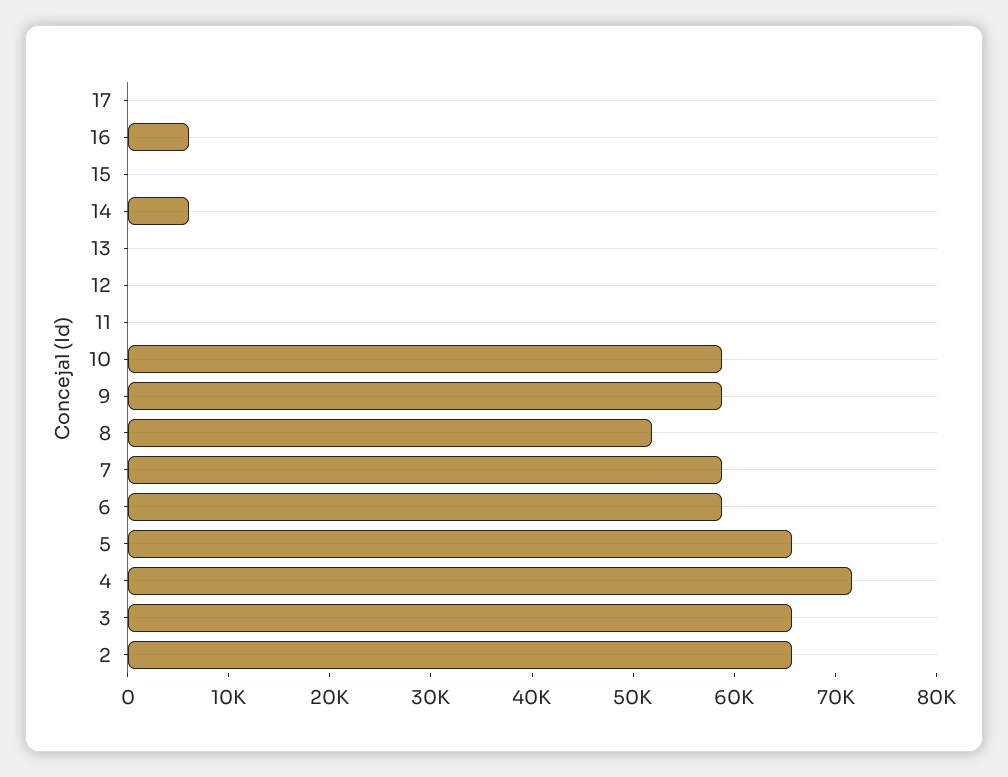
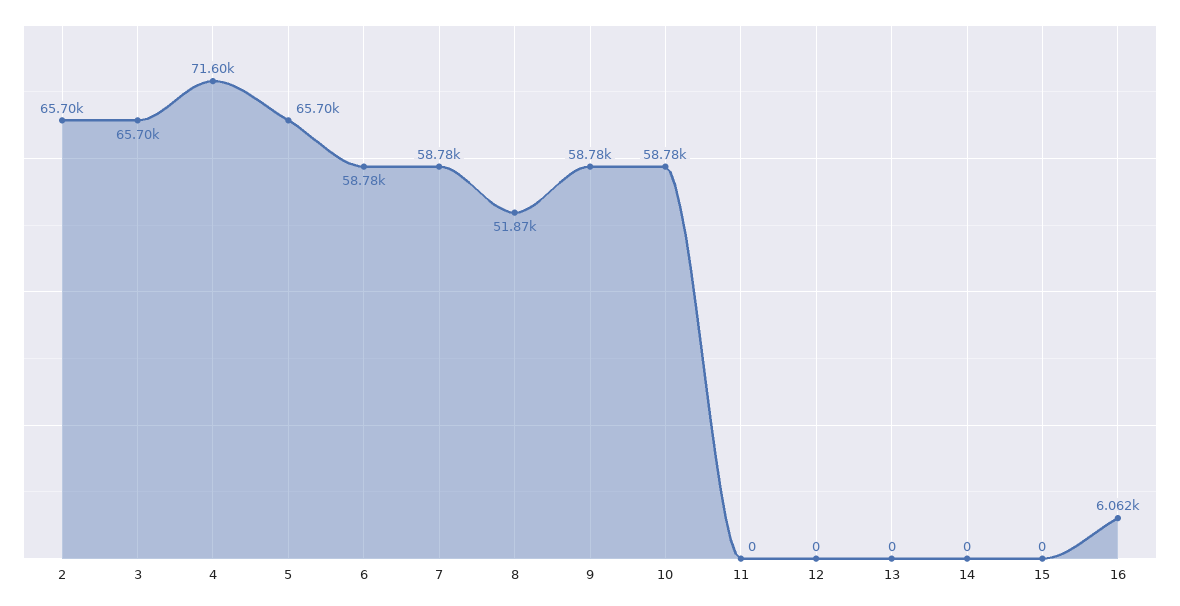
17: 0 -> none
14: 6000 -> 0

